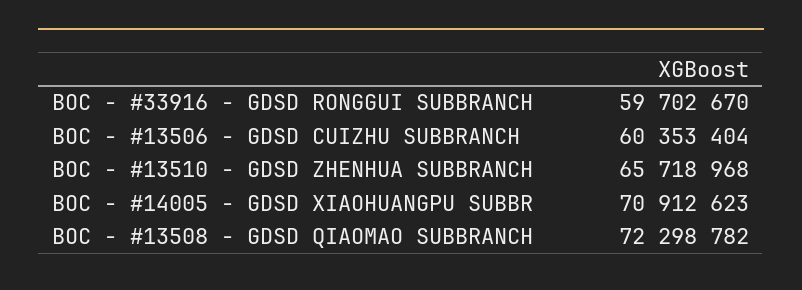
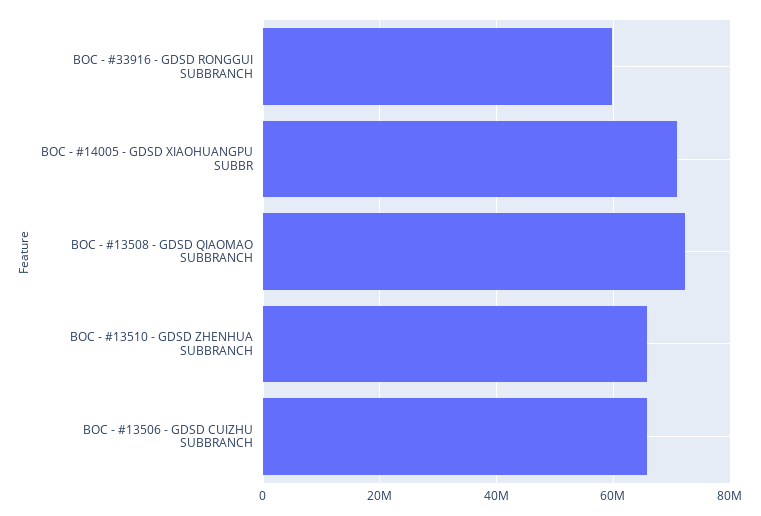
BOC - #13506 - GDSD CUIZHU SUBBRANCH: 60353404 -> 66000000

